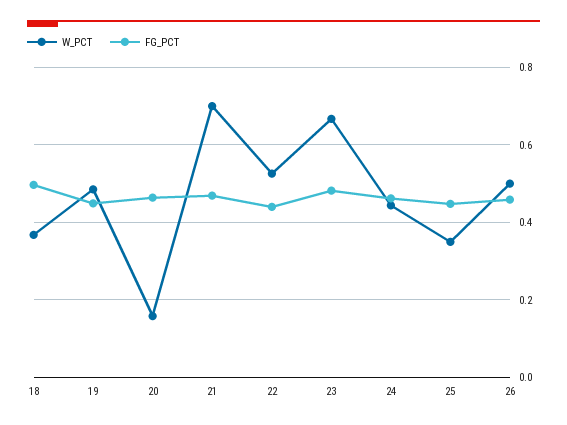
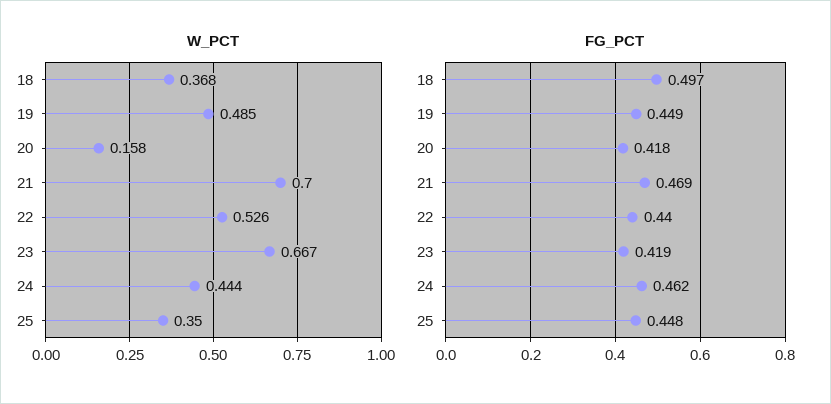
FG_PCT, 20: 0.46 -> 0.418
FG_PCT, 23: 0.48 -> 0.419
W_PCT, 26: 0.5 -> none
FG_PCT, 26: 0.46 -> none

